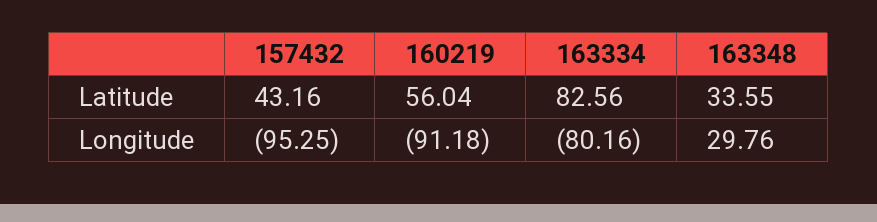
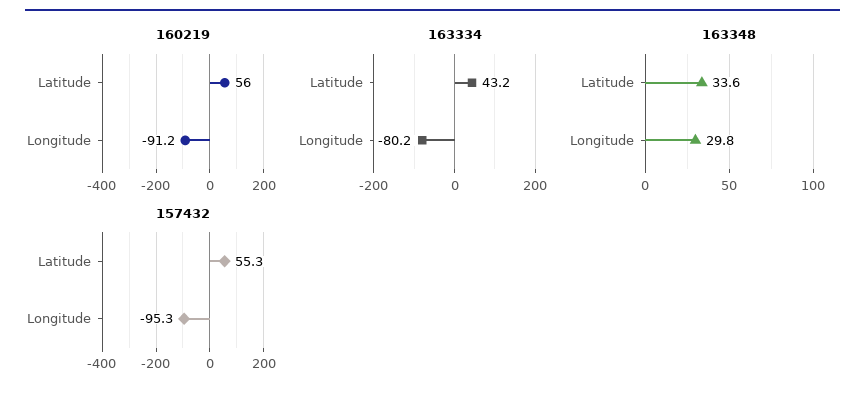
157432, Latitude: 43.16 -> 55.3
163334, Latitude: 82.56 -> 43.2

